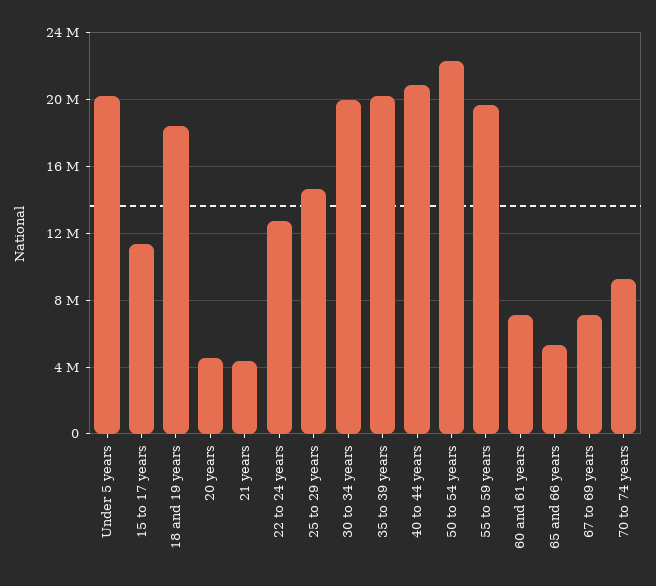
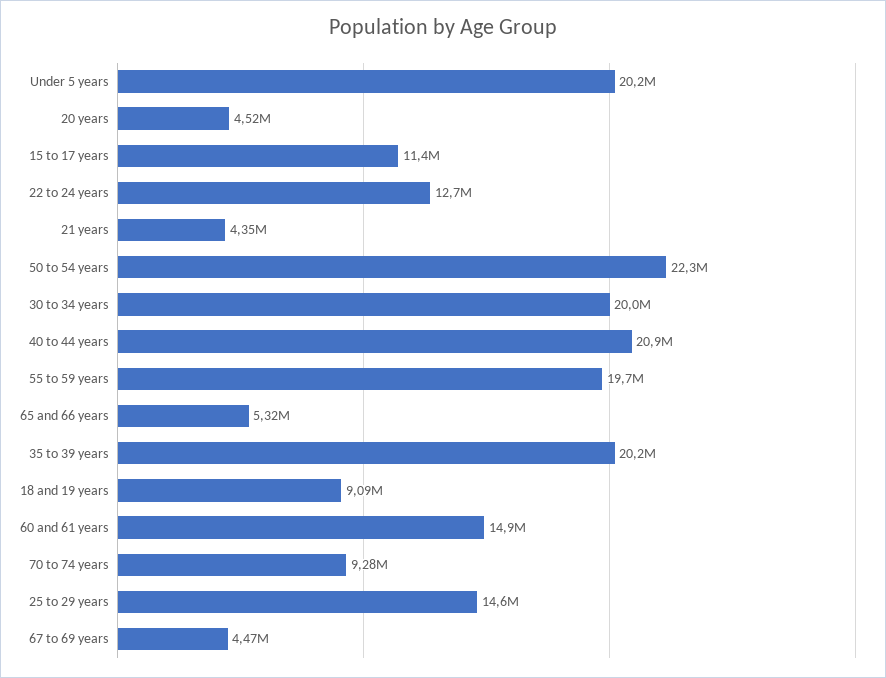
18 and 19 years: 18500000 -> 9090000
60 and 61 years: 7000000 -> 14900000
67 to 69 years: 7000000 -> 4470000

